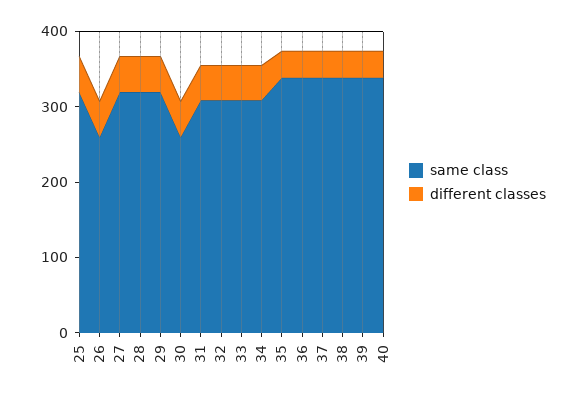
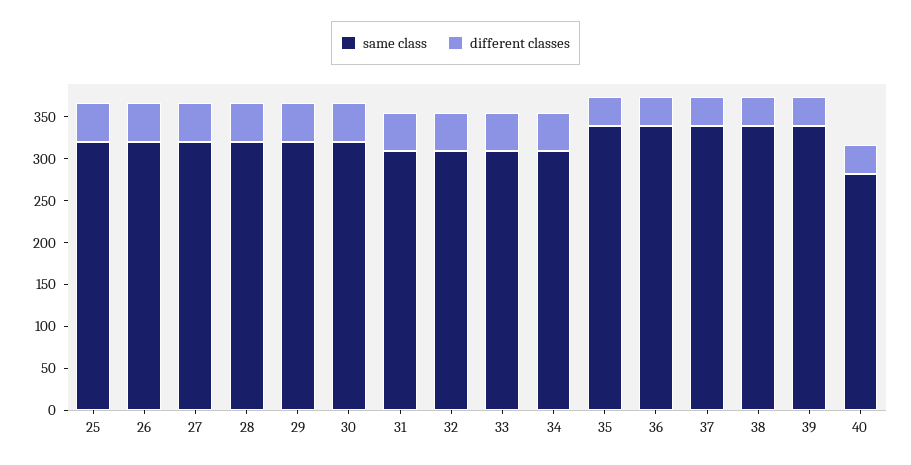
same class, 26: 260 -> 320
same class, 30: 260 -> 320
same class, 40: 340 -> 280

